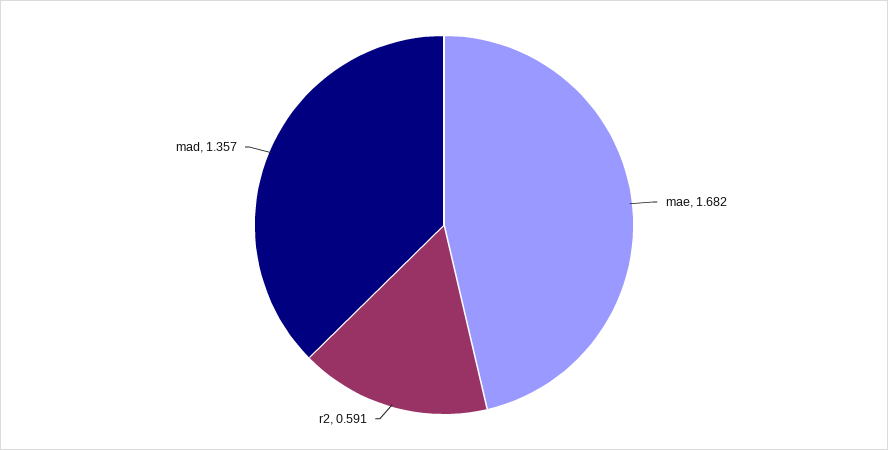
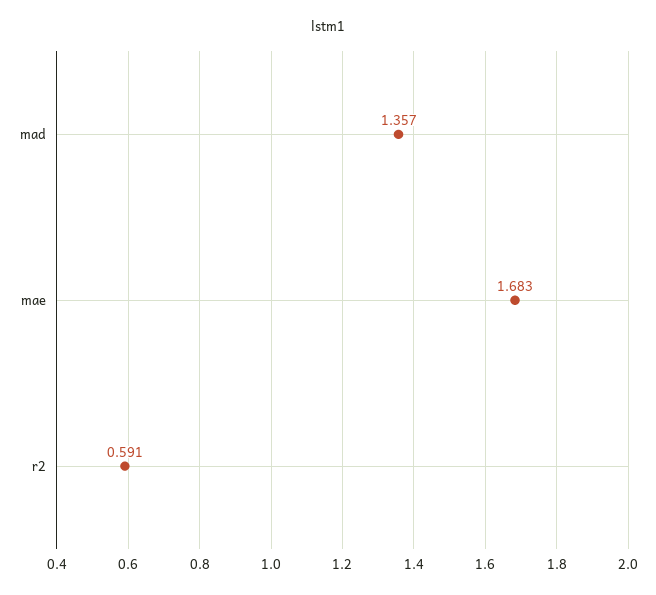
mae: 1.682 -> 1.683

